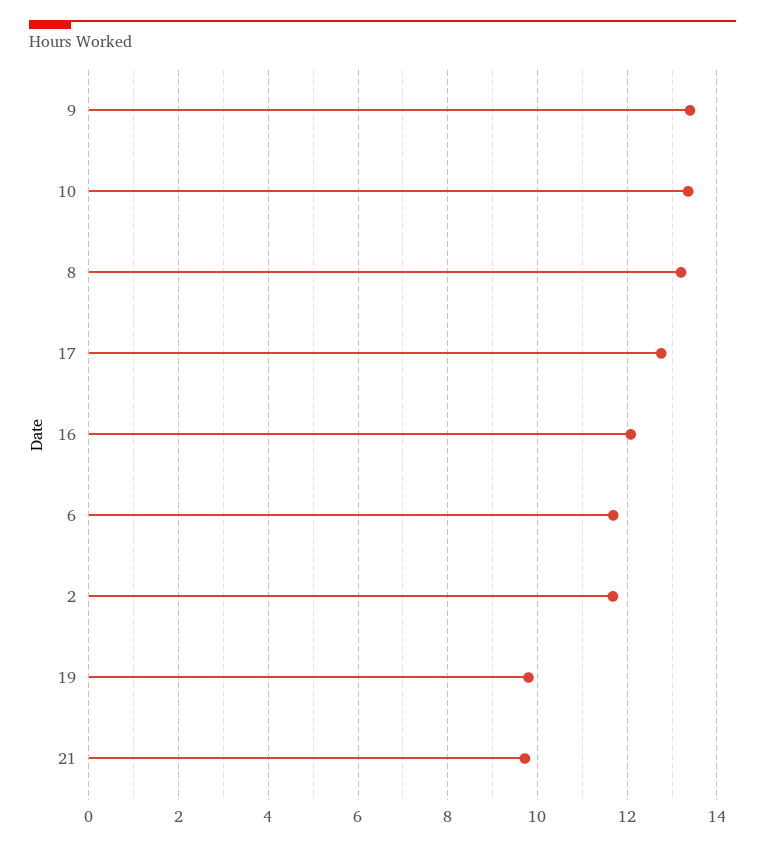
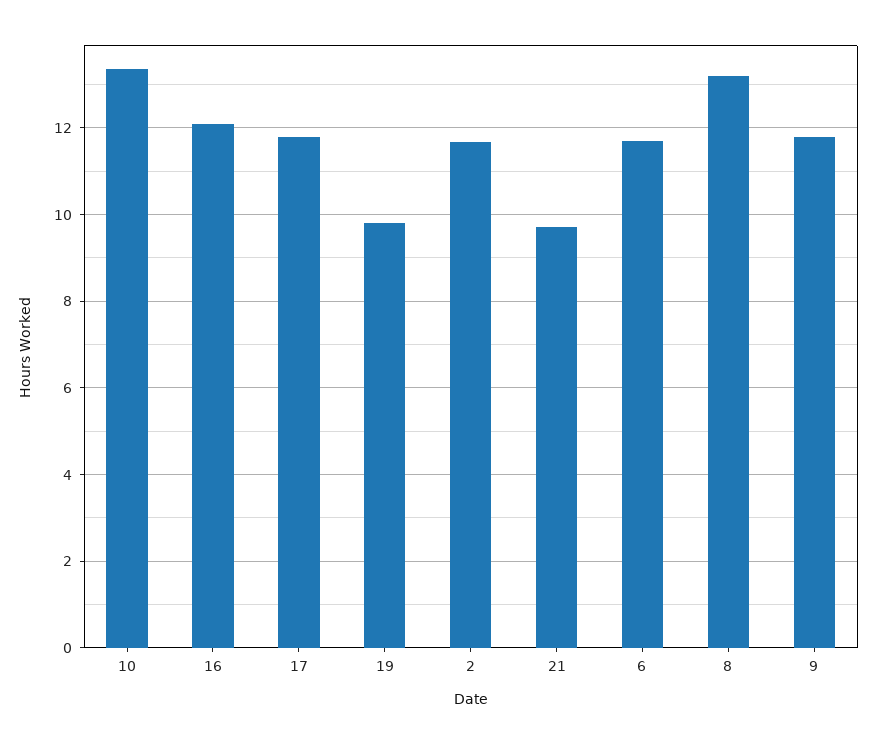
9: 13.4 -> 11.8
17: 12.8 -> 11.8

